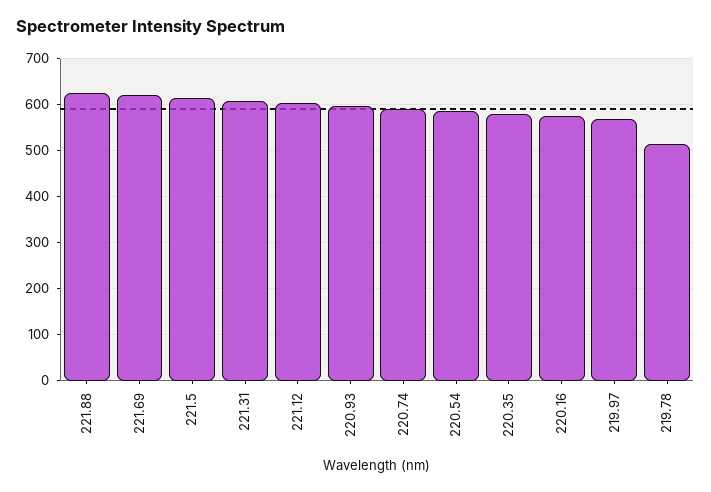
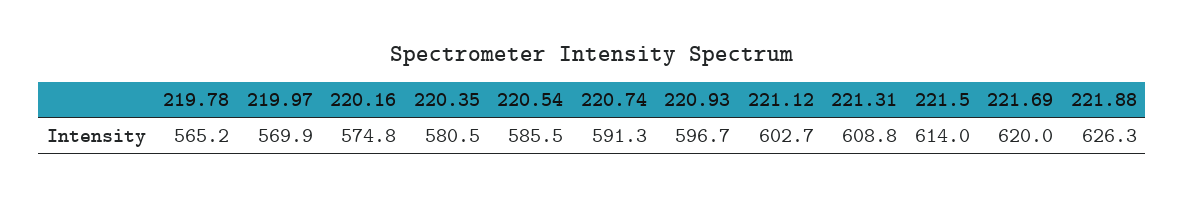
219.78: 520 -> 565.2

